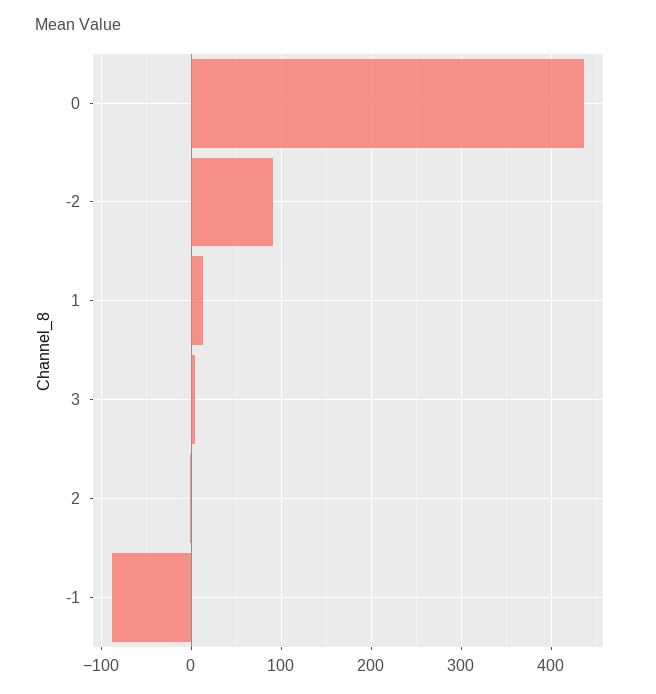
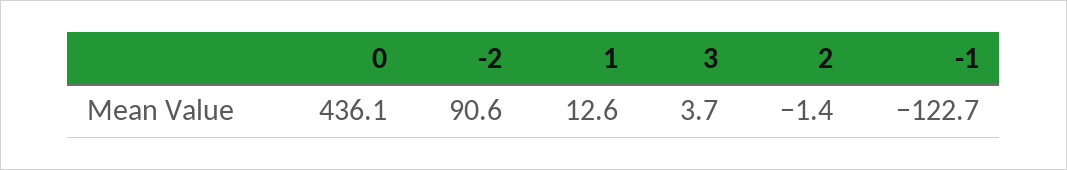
-1: -90 -> -122.7

